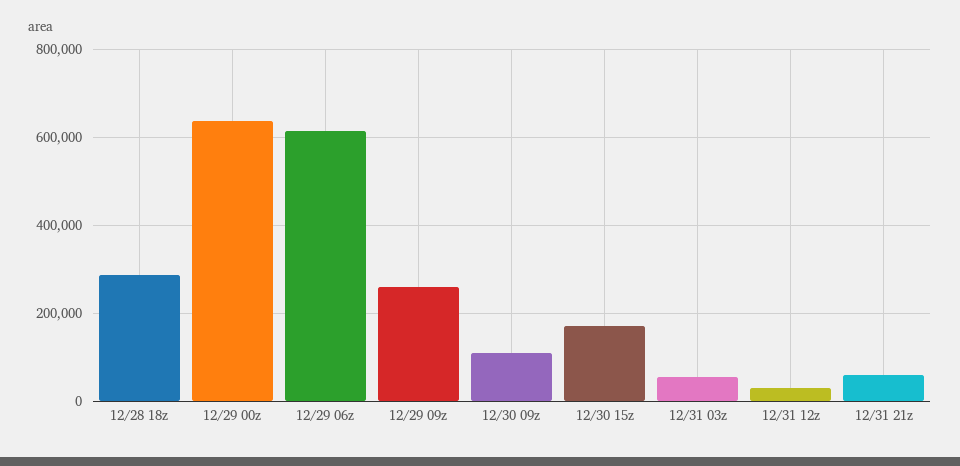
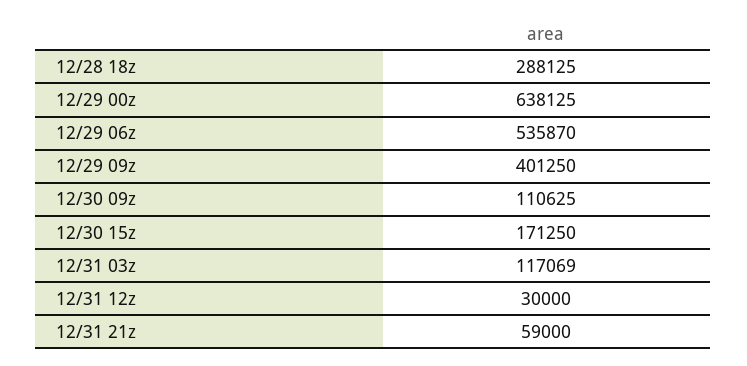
12/29 06z: 620000 -> 535870
12/29 09z: 260000 -> 401250
12/31 03z: 60000 -> 117069

